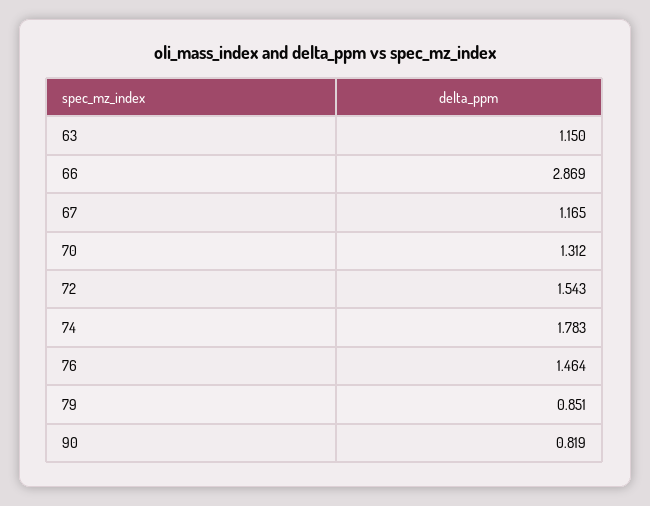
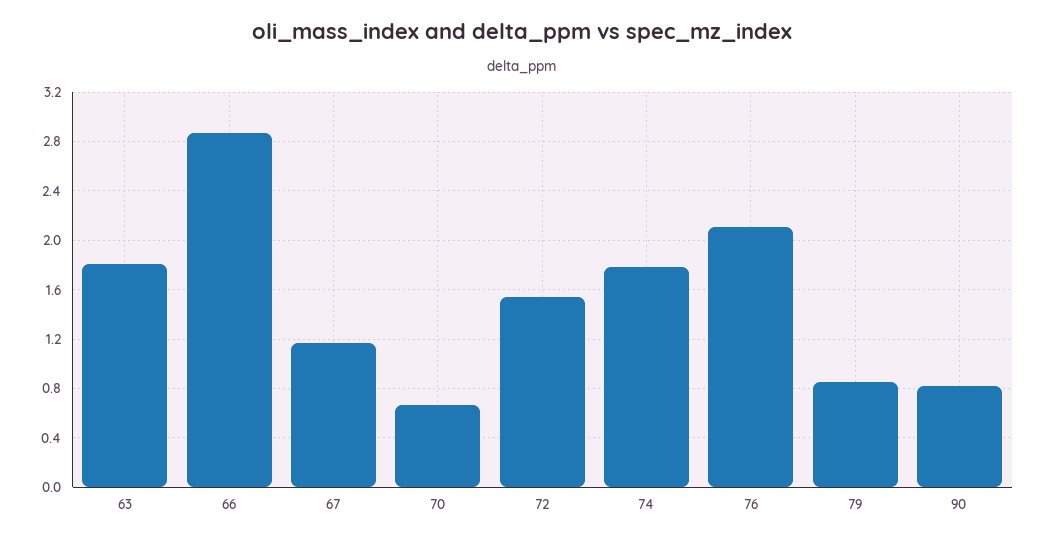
63: 1.15 -> 1.8
70: 1.312 -> 0.65
76: 1.464 -> 2.1

